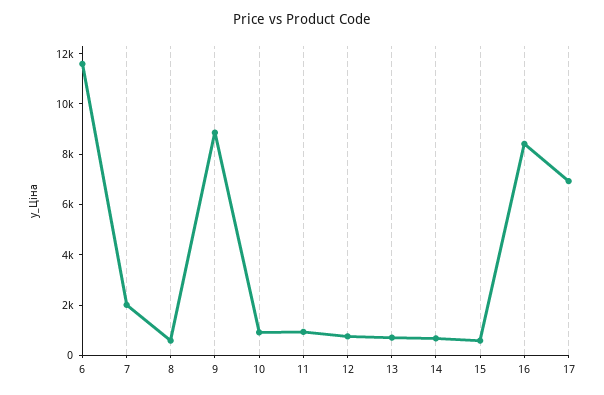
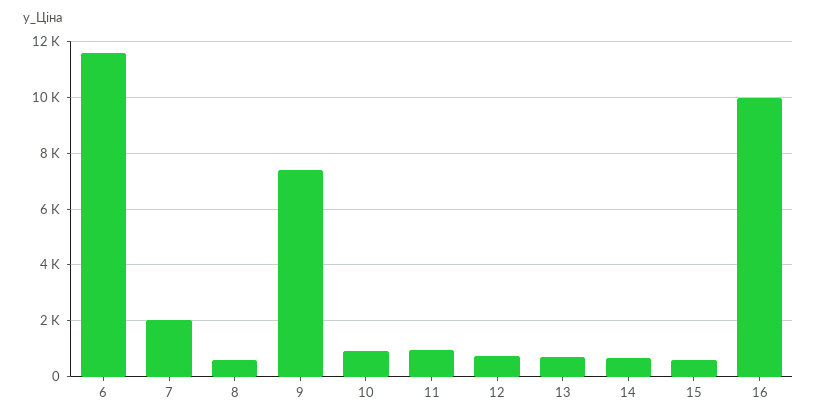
9: 9000 -> 7500
16: 8500 -> 10000
17: 7000 -> none

